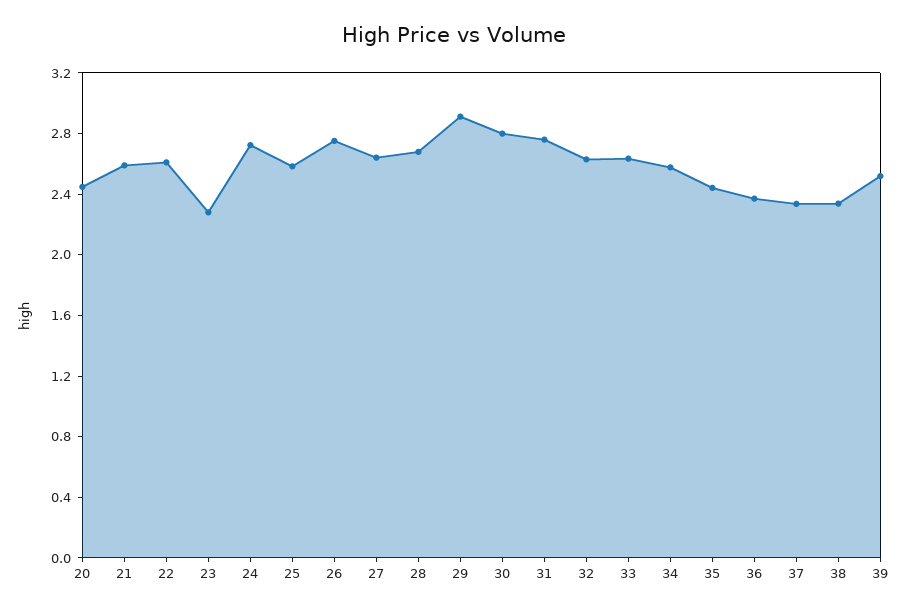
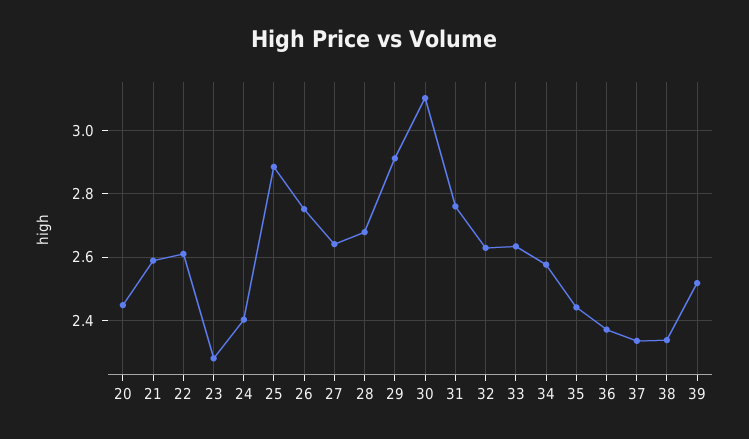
24: 2.7 -> 2.4
25: 2.6 -> 2.88
30: 2.8 -> 3.1

